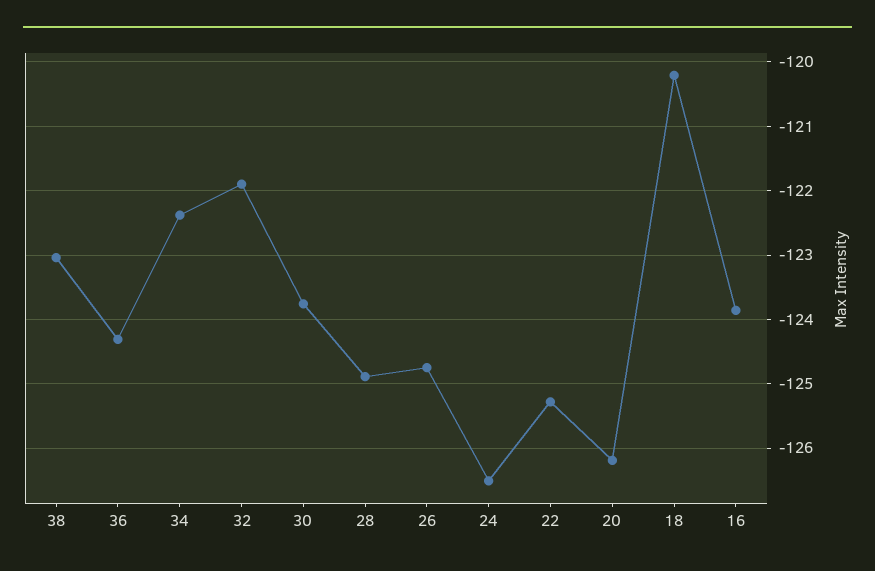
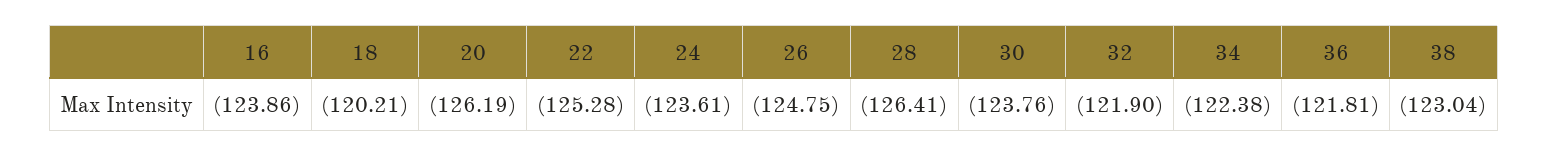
36: -124.3 -> -121.81
28: -124.9 -> -126.41
24: -126.5 -> -123.61

